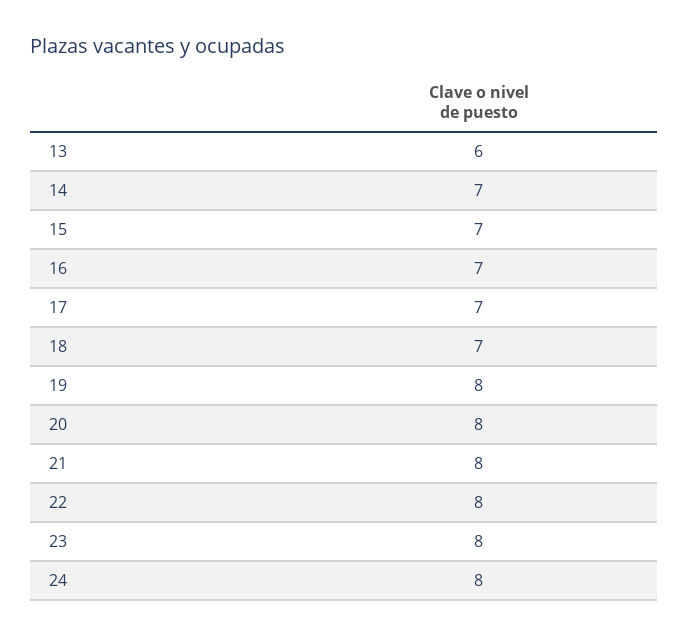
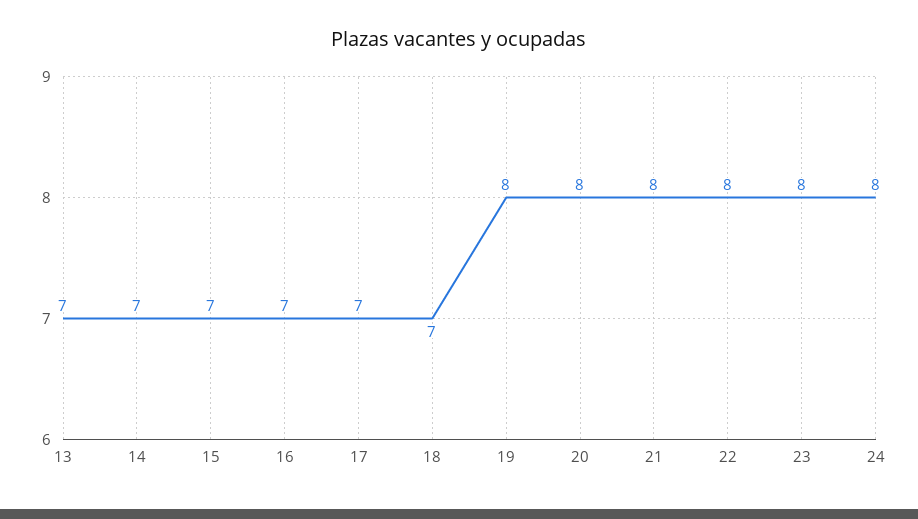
13: 6 -> 7

